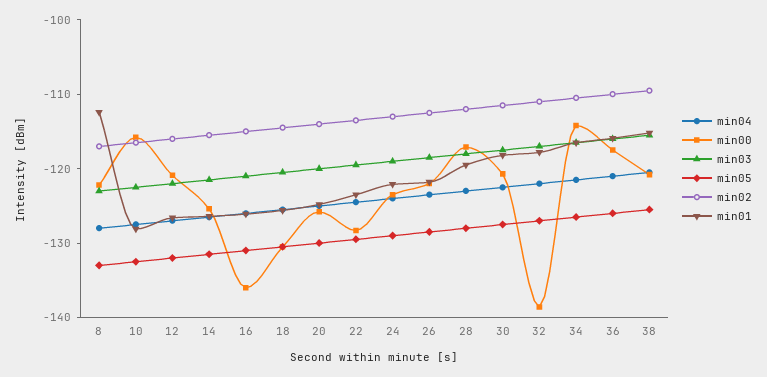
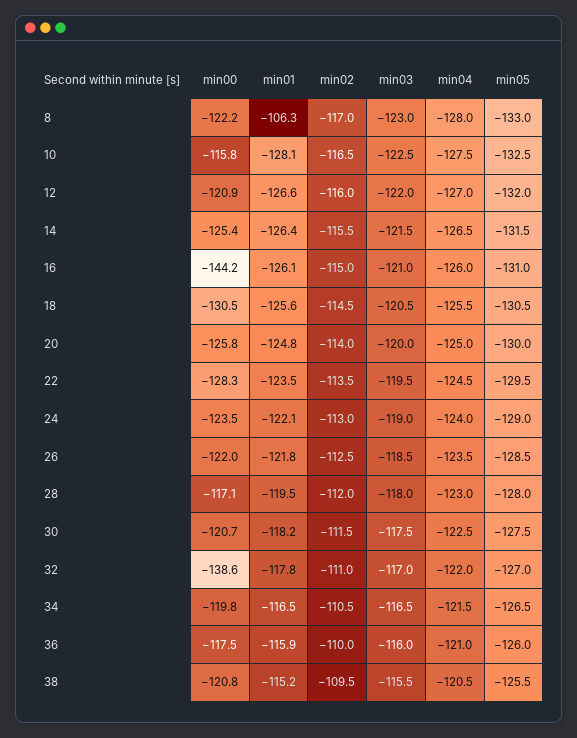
min01, 8: -112 -> -106.3
min00, 16: -136 -> -144.2
min00, 34: -114 -> -119.8

